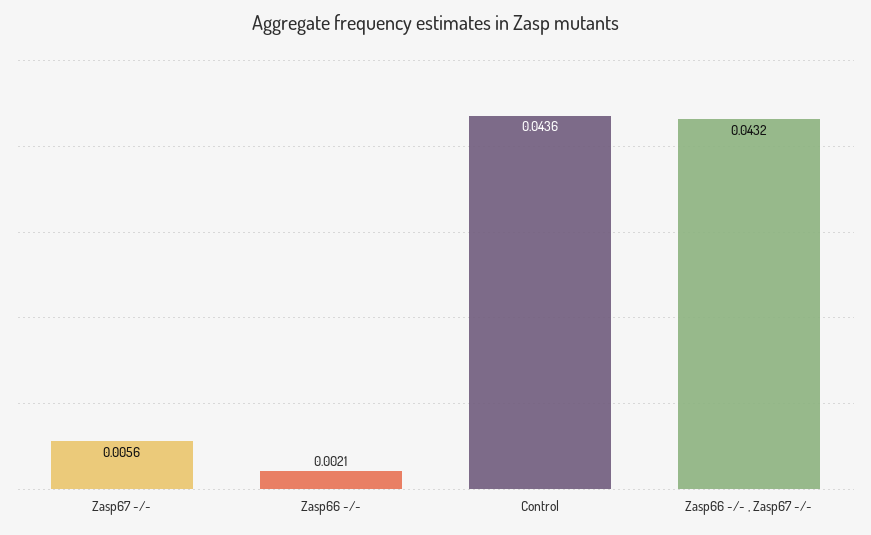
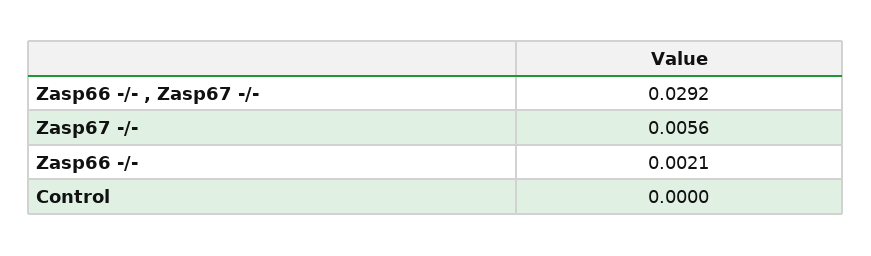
Control: 0.0436 -> 0
Zasp66 -/- , Zasp67 -/-: 0.0432 -> 0.0292

